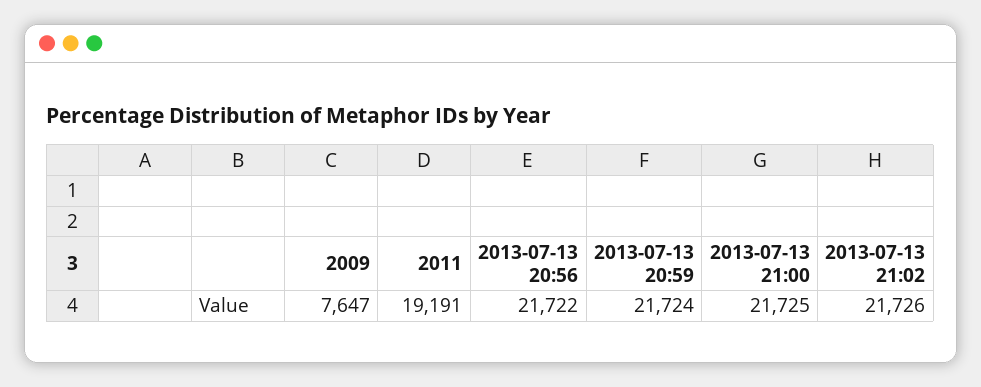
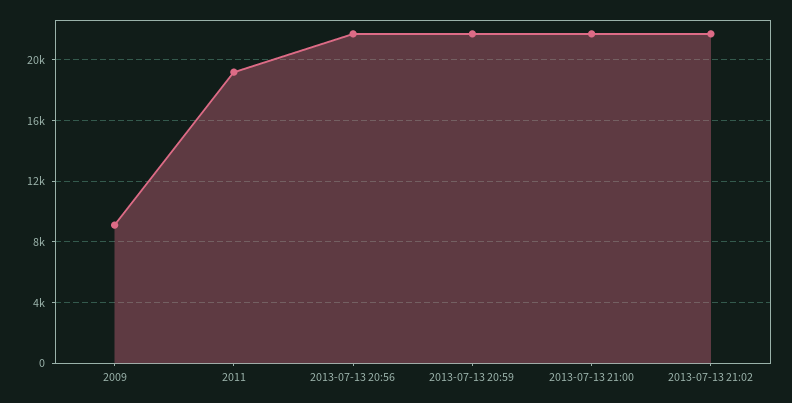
2009: 7647 -> 9000

